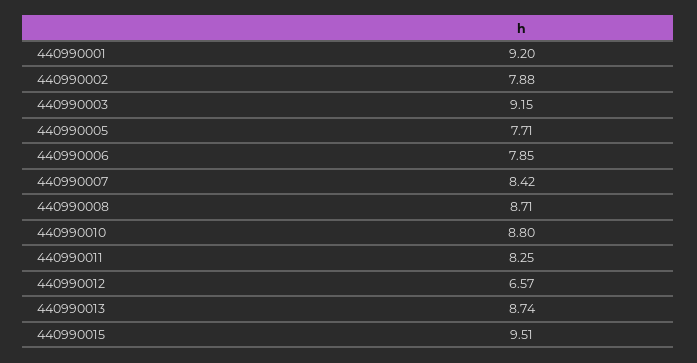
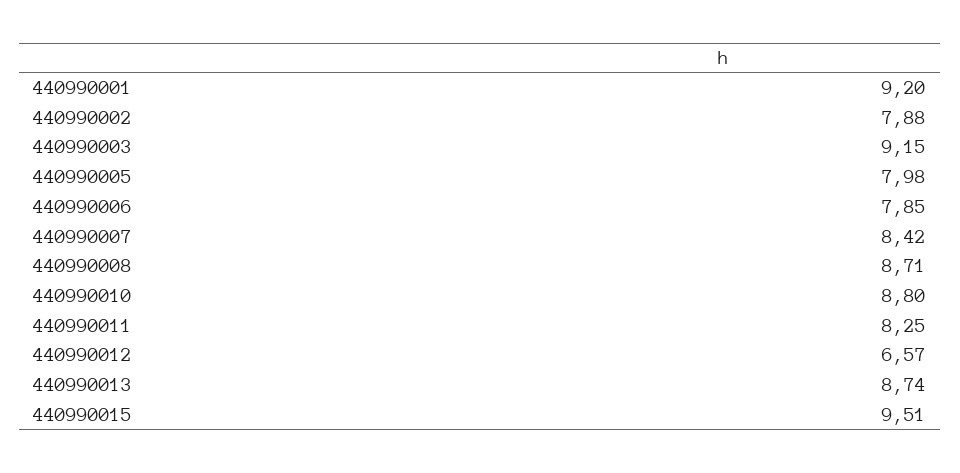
440990005: 7.71 -> 7.98

